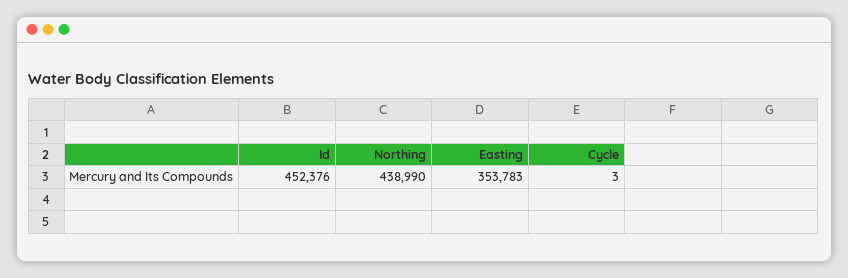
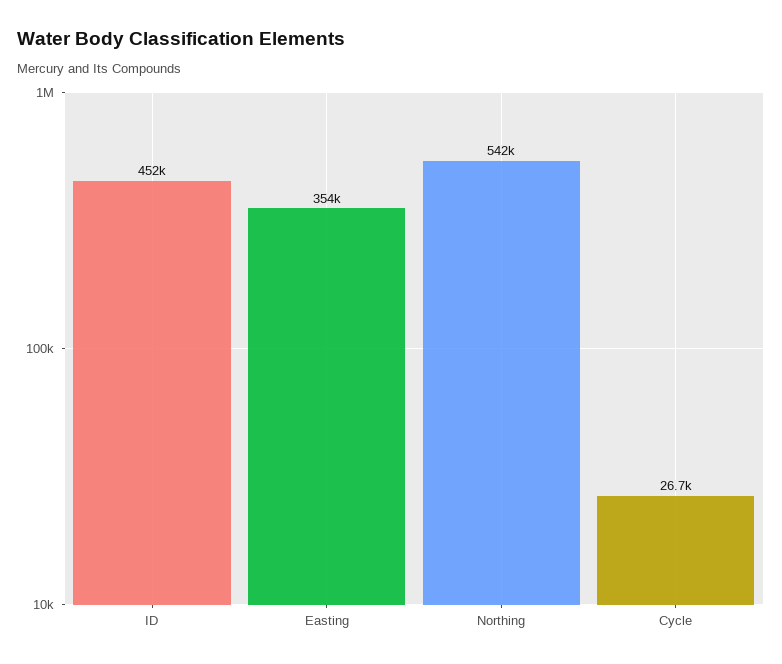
Northing: 438990 -> 542000
Cycle: 3 -> 26700

